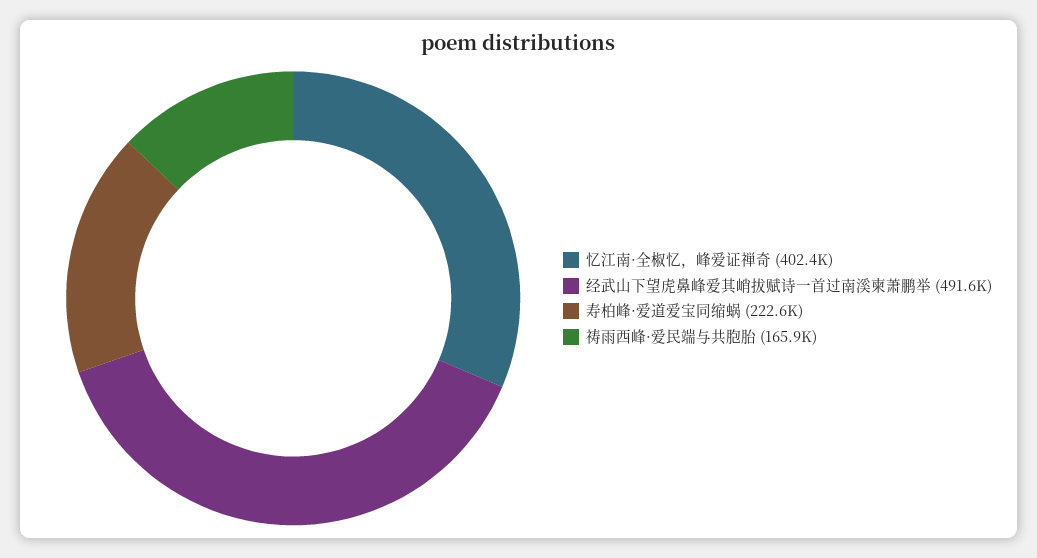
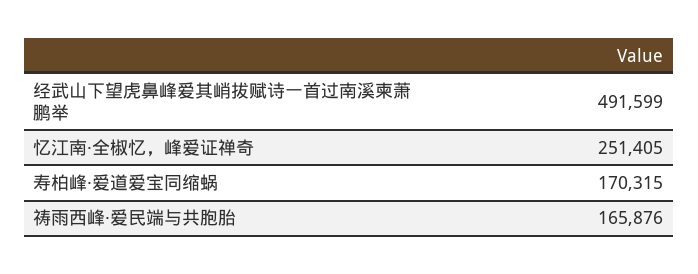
忆江南·全椒忆，峰爱证禅奇: 402400 -> 251405
寿柏峰·爱道爱宝同缩蜗: 222600 -> 170315

